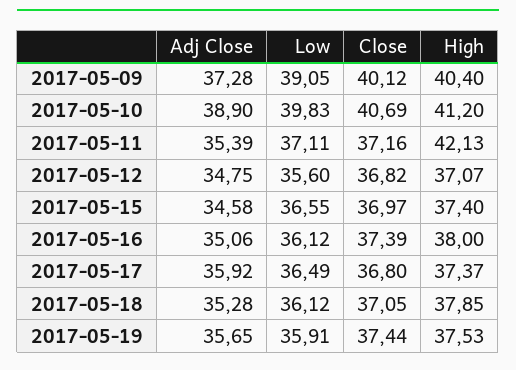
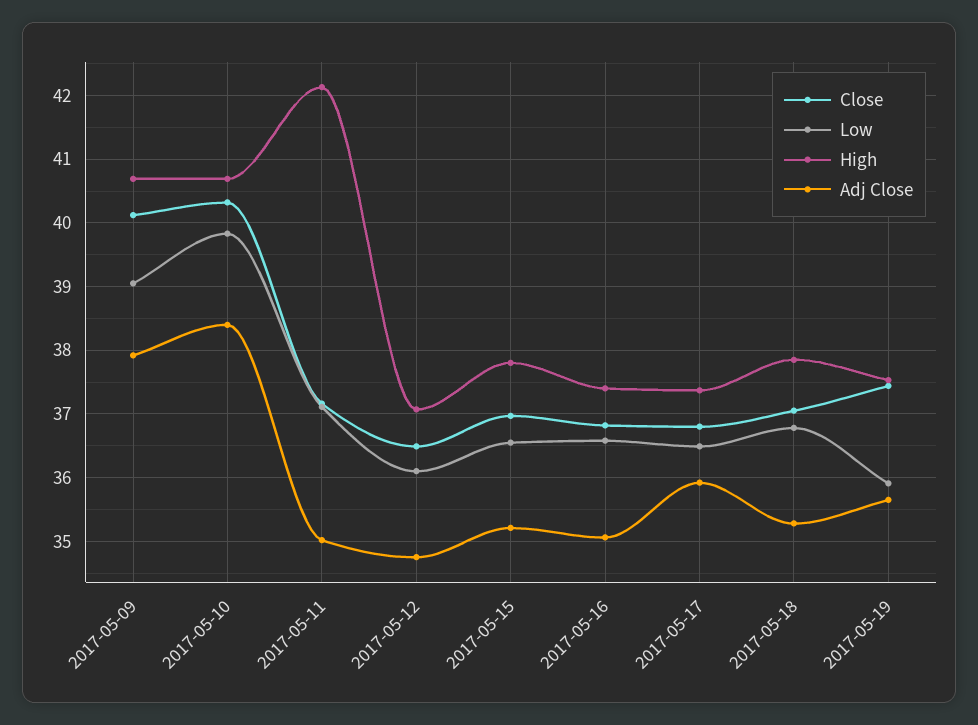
Adj Close, 2017-05-09: 37.28 -> 37.9
High, 2017-05-09: 40.4 -> 40.7
Adj Close, 2017-05-10: 38.9 -> 38.4
Close, 2017-05-10: 40.69 -> 40.3
High, 2017-05-10: 41.2 -> 40.7
Adj Close, 2017-05-11: 35.39 -> 35
Low, 2017-05-12: 35.6 -> 36.1
Close, 2017-05-12: 36.82 -> 36.5
Adj Close, 2017-05-15: 34.58 -> 35.2
High, 2017-05-15: 37.4 -> 37.8
Low, 2017-05-16: 36.12 -> 36.6
Close, 2017-05-16: 37.39 -> 36.8
High, 2017-05-16: 38 -> 37.4
Low, 2017-05-18: 36.12 -> 36.8

